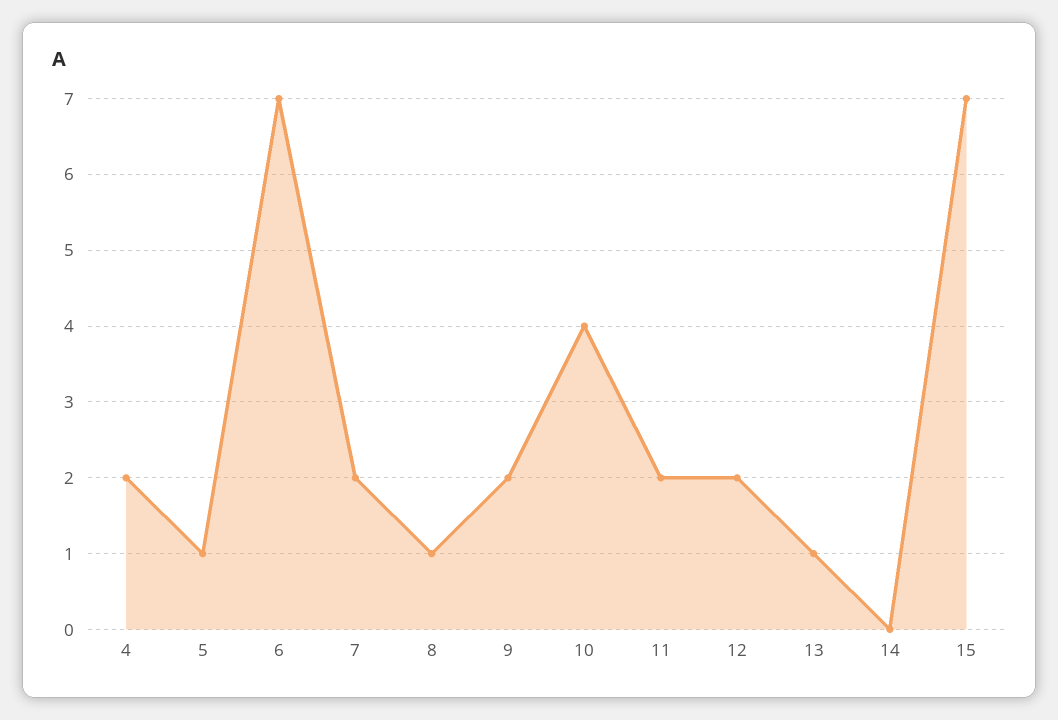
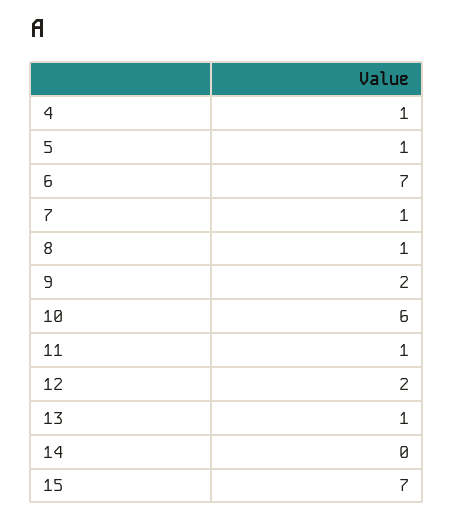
4: 2 -> 1
7: 2 -> 1
10: 4 -> 6
11: 2 -> 1

